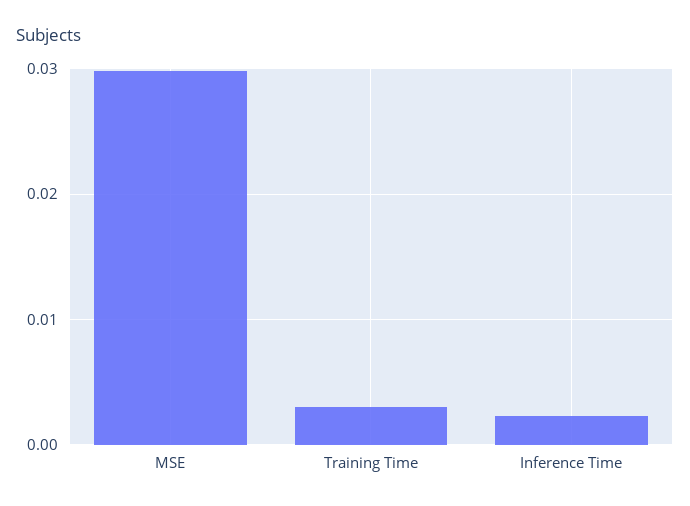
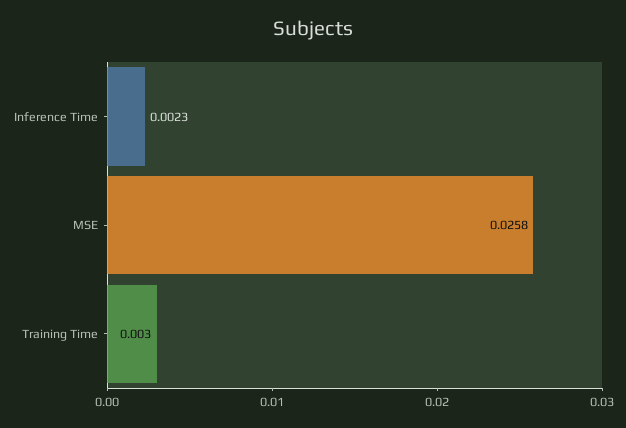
MSE: 0.03 -> 0.0258

